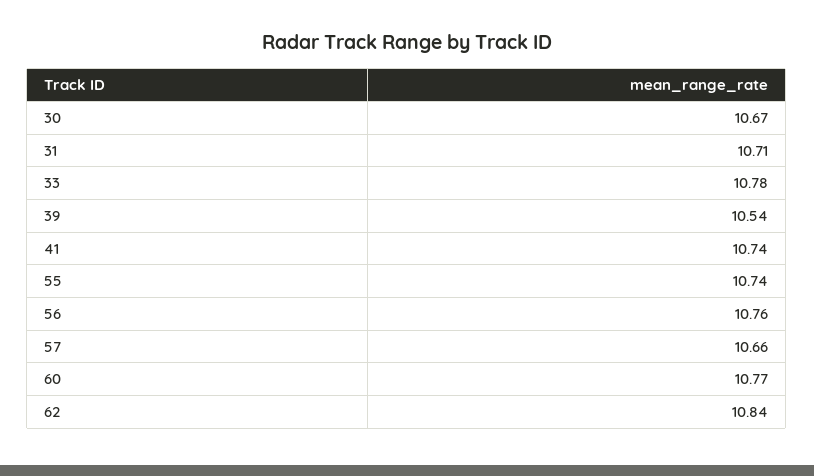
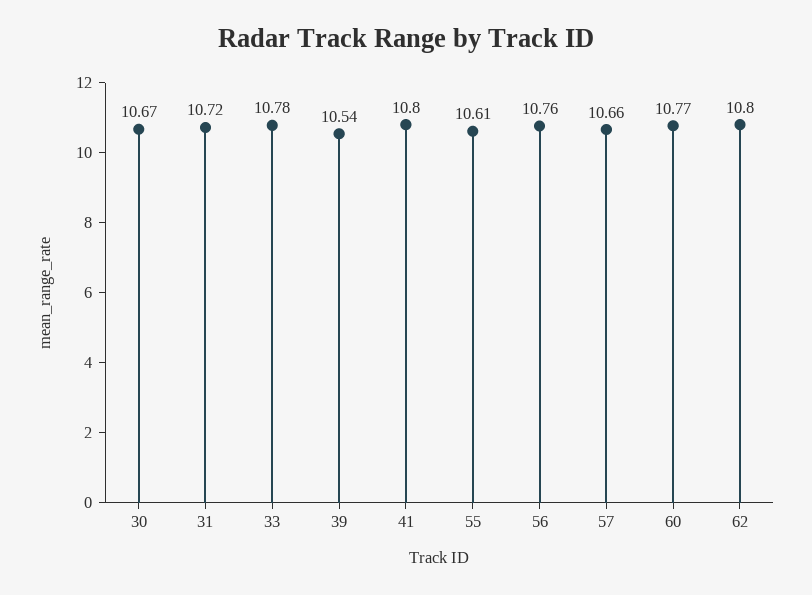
31: 10.71 -> 10.72
41: 10.74 -> 10.8
55: 10.74 -> 10.61
62: 10.84 -> 10.8

